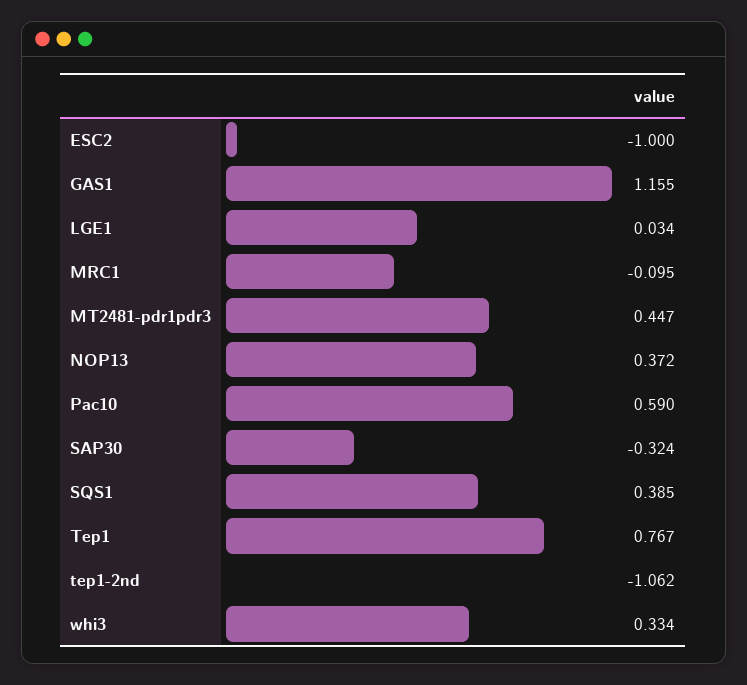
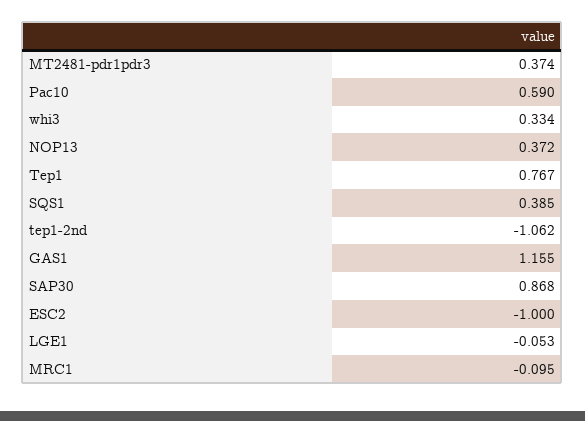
LGE1: 0.034 -> -0.053
MT2481-pdr1pdr3: 0.447 -> 0.374
SAP30: -0.324 -> 0.868

